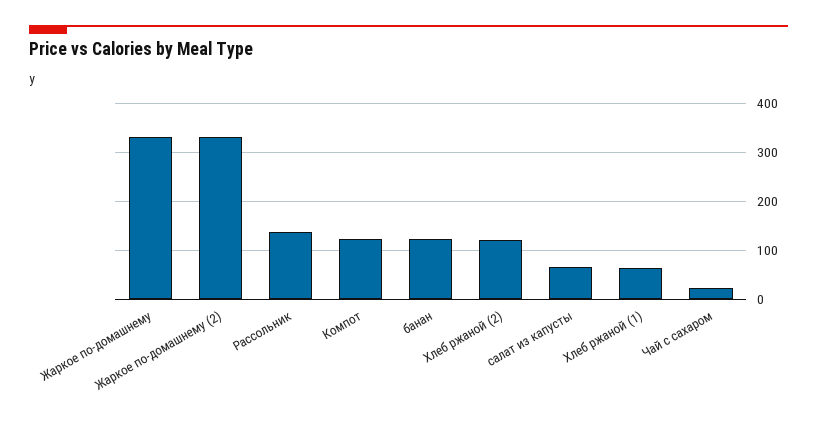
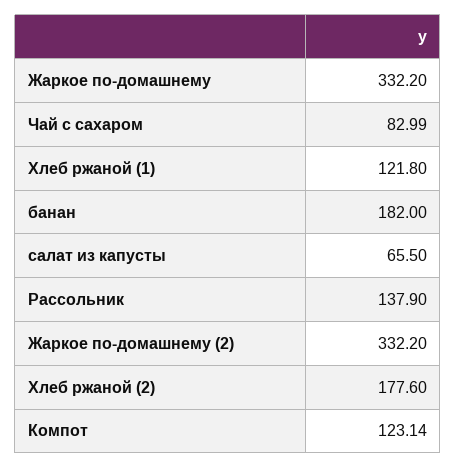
банан: 120 -> 182
Хлеб ржаной (2): 120 -> 177.6
Хлеб ржаной (1): 60 -> 121.8
Чай с сахаром: 20 -> 82.99

